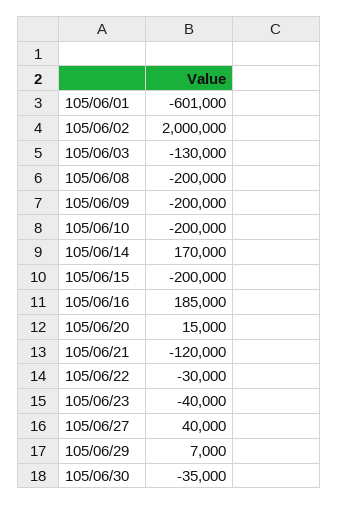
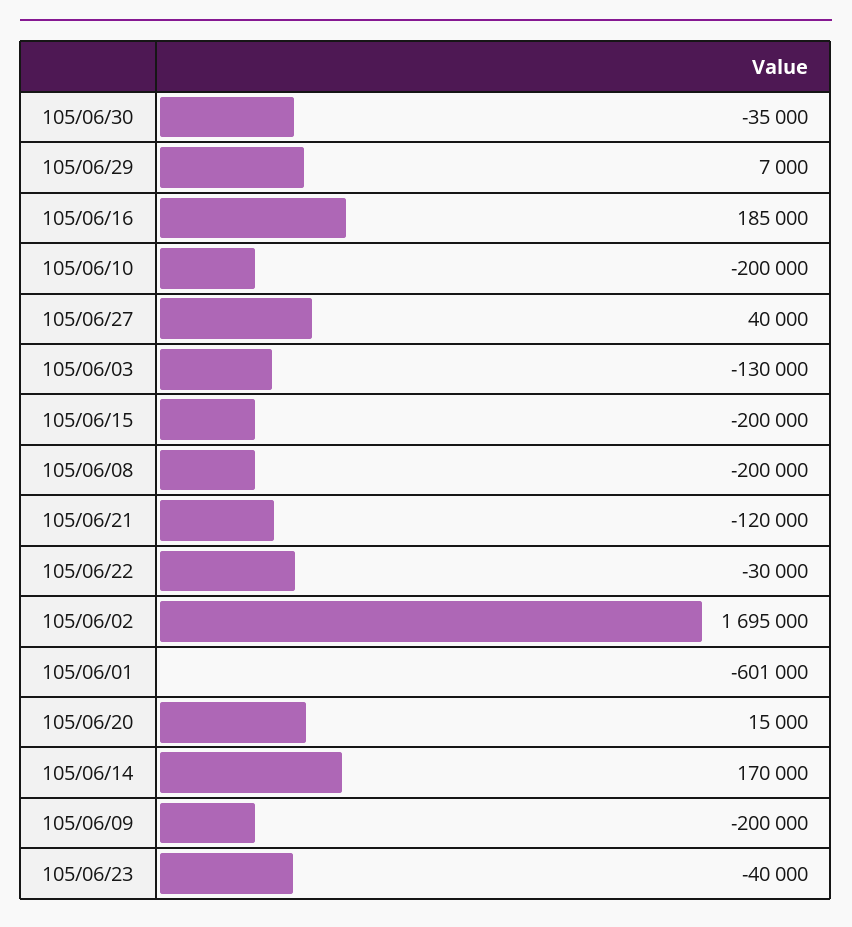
105/06/02: 2000000 -> 1695000

